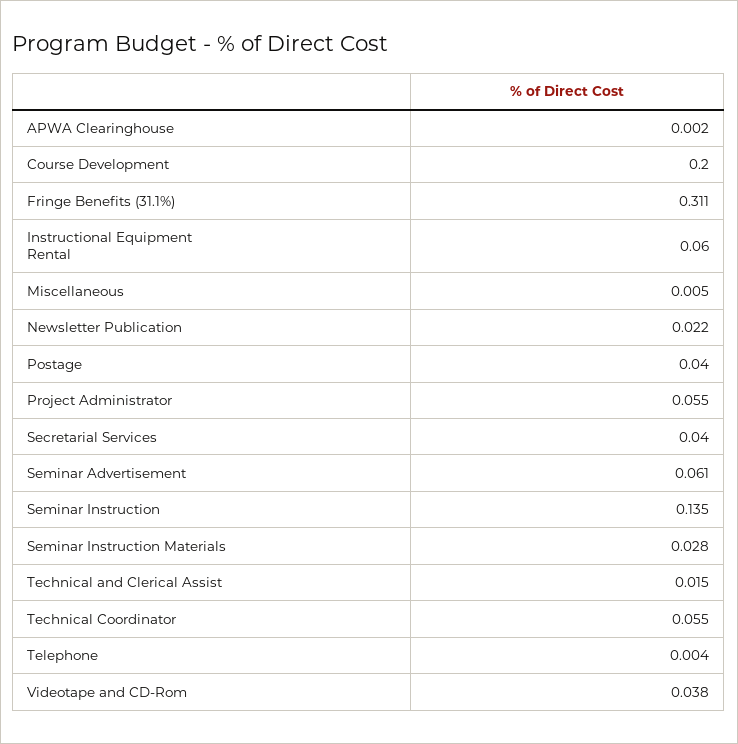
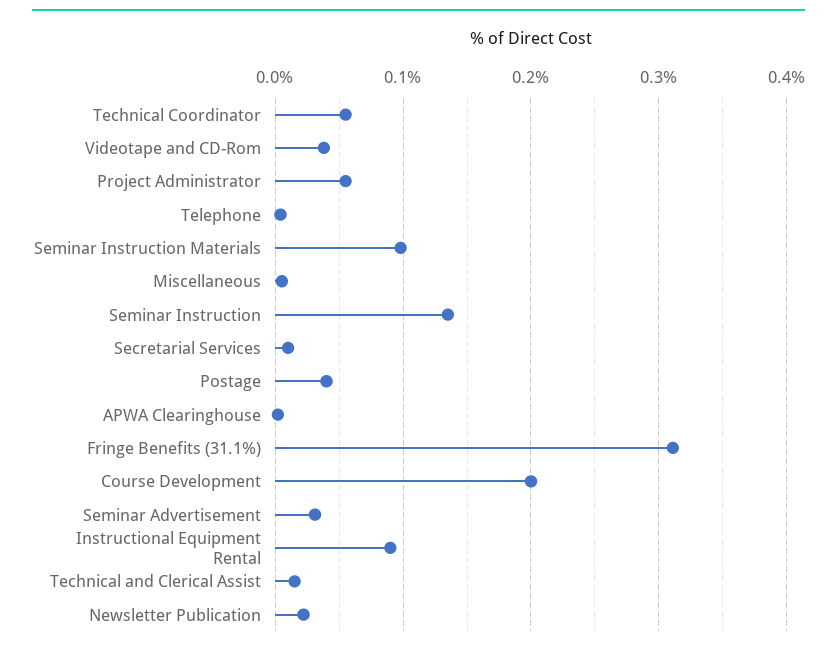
Instructional Equipment Rental: 0.06 -> 0.09
Secretarial Services: 0.04 -> 0.01
Seminar Advertisement: 0.061 -> 0.03
Seminar Instruction Materials: 0.028 -> 0.1

